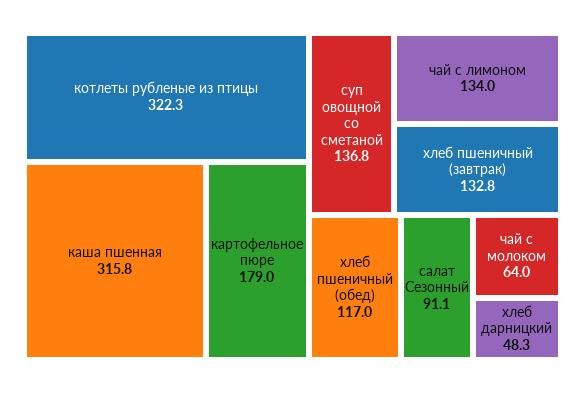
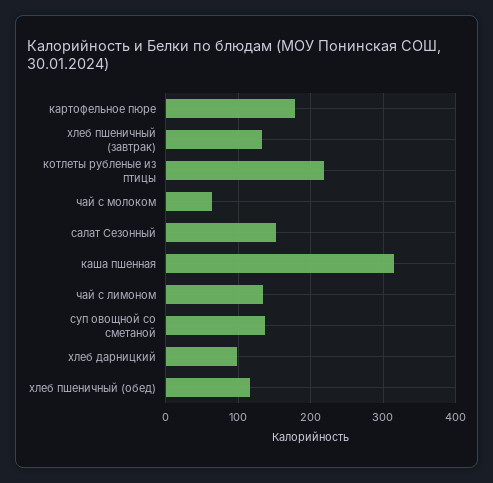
котлеты рубленые из птицы: 322.3 -> 220
салат Сезонный: 91.1 -> 150
хлеб дарницкий: 48.3 -> 100

